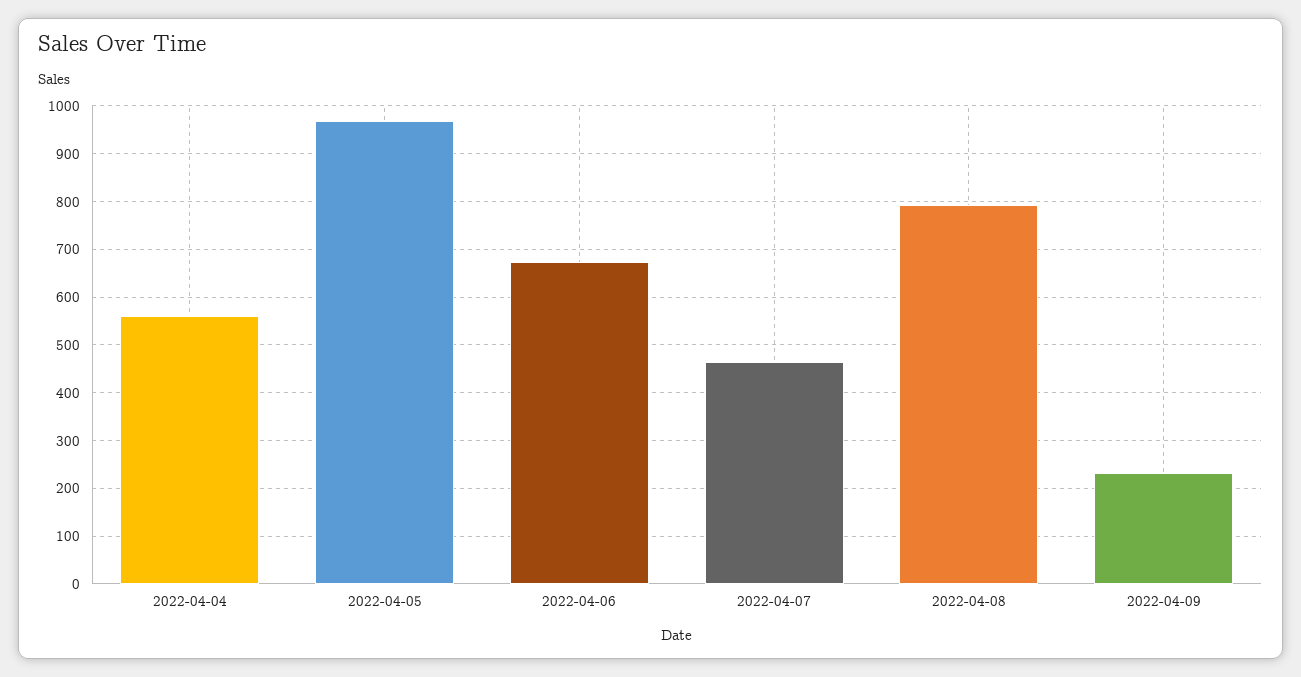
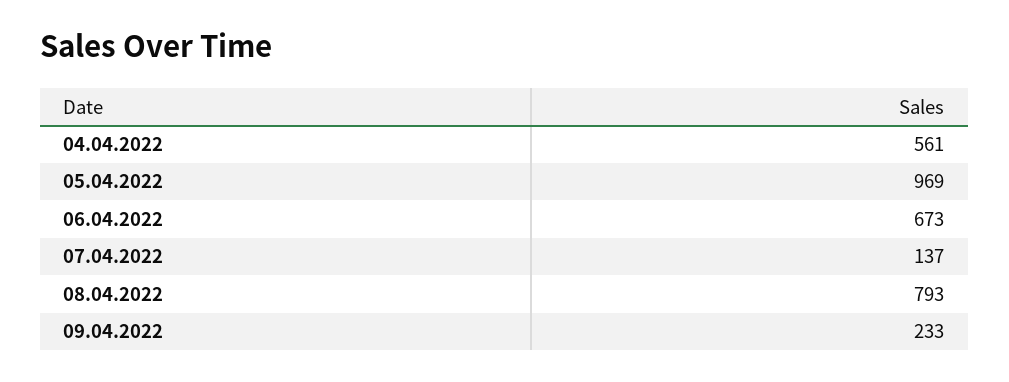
2022-04-07: 460 -> 137

